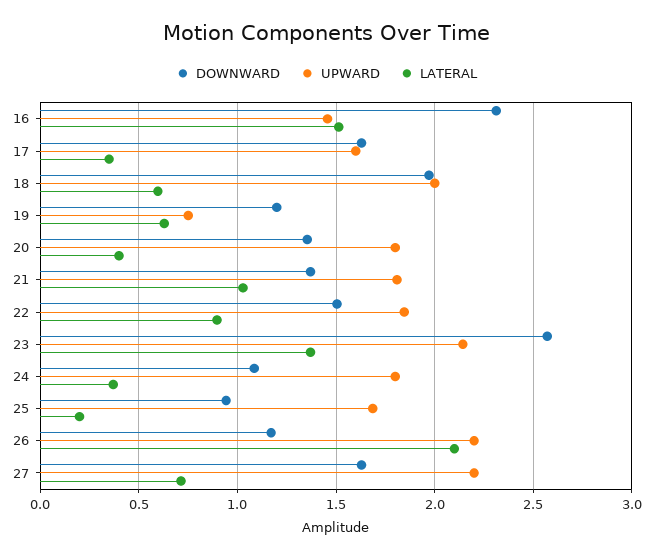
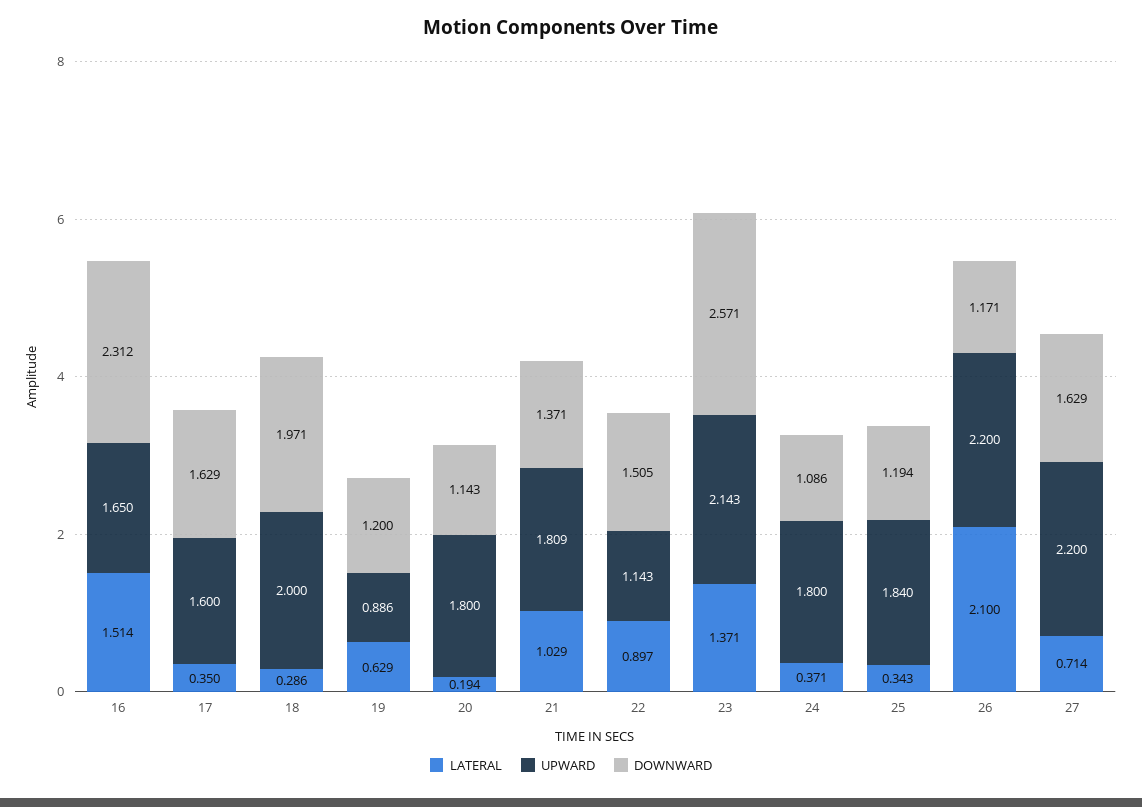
UPWARD, 16: 1.45 -> 1.65
LATERAL, 18: 0.6 -> 0.286
UPWARD, 19: 0.75 -> 0.886
DOWNWARD, 20: 1.35 -> 1.143
LATERAL, 20: 0.4 -> 0.194
UPWARD, 22: 1.85 -> 1.143
DOWNWARD, 25: 0.95 -> 1.194
UPWARD, 25: 1.7 -> 1.84
LATERAL, 25: 0.2 -> 0.343

